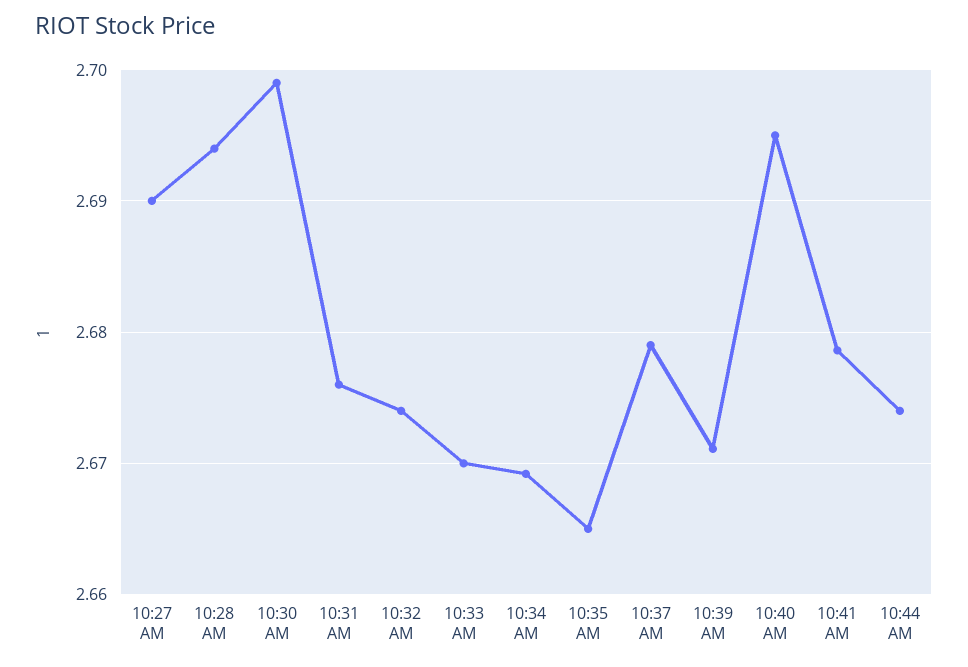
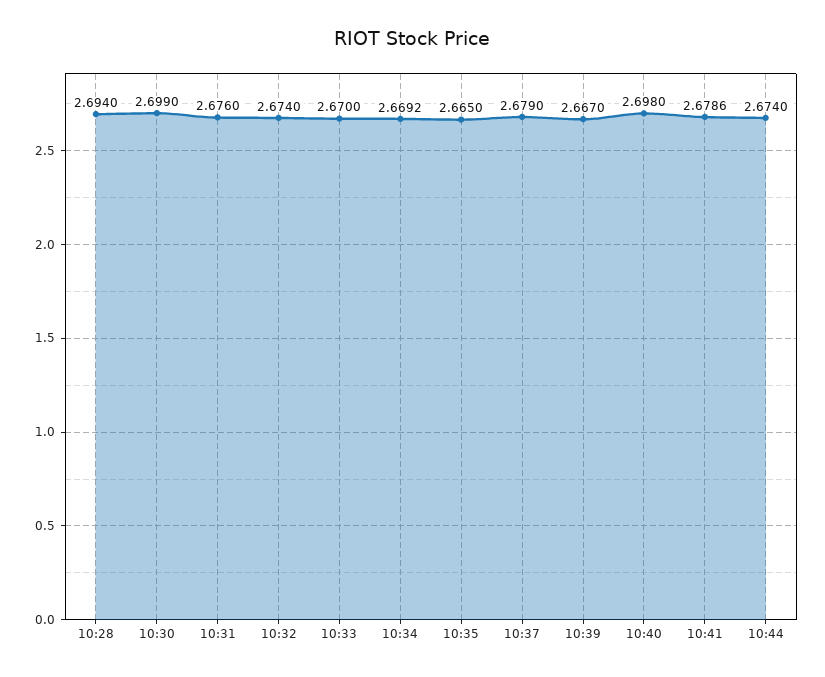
10:27 AM: 2.69 -> none
10:39 AM: 2.671 -> 2.667
10:40 AM: 2.695 -> 2.698

